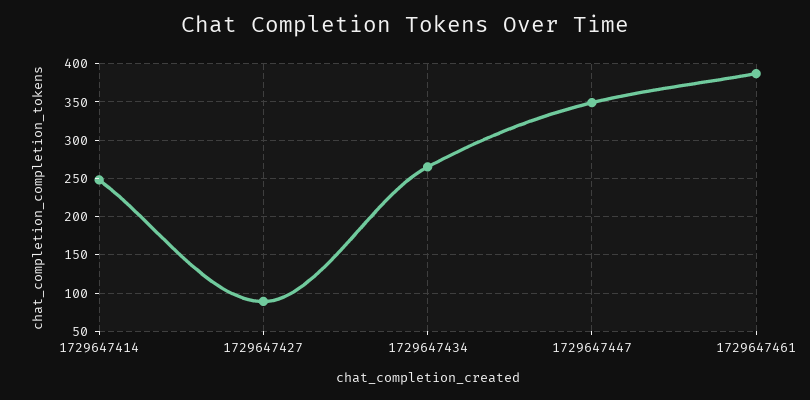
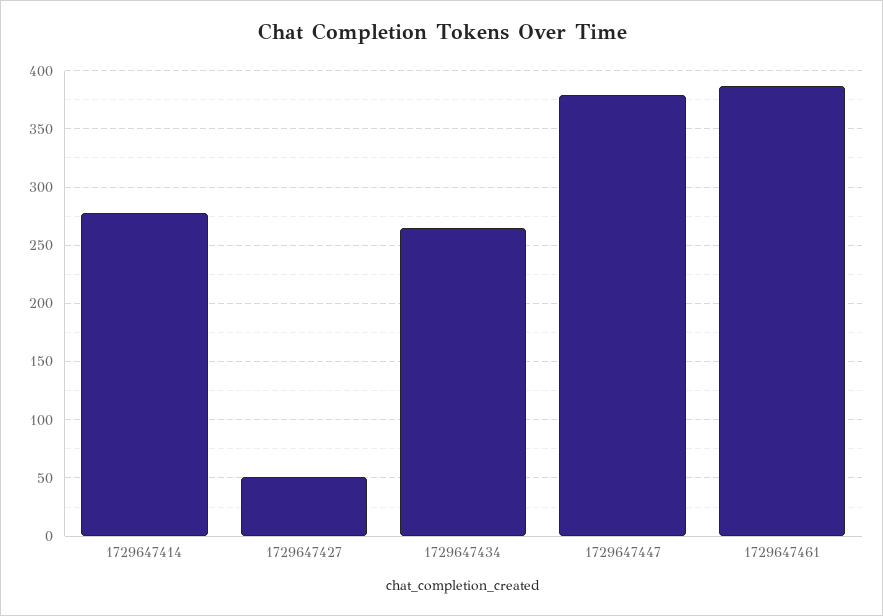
1729647414: 250 -> 280
1729647427: 90 -> 50
1729647447: 350 -> 380

